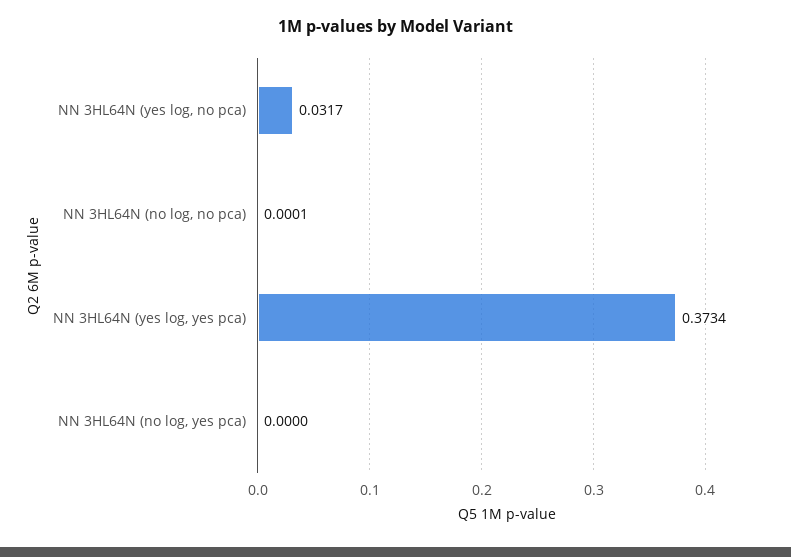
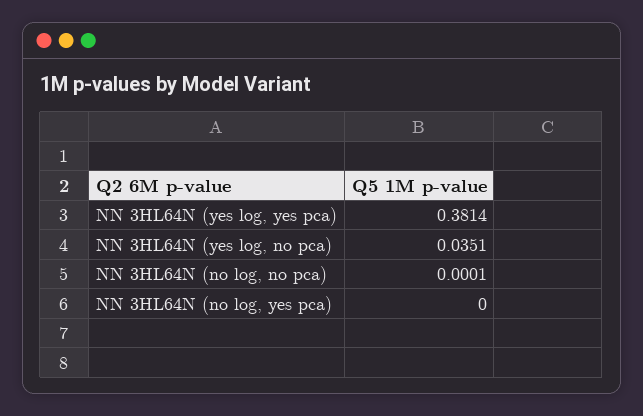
NN 3HL64N (yes log, no pca): 0.0317 -> 0.0351
NN 3HL64N (yes log, yes pca): 0.3734 -> 0.3814

